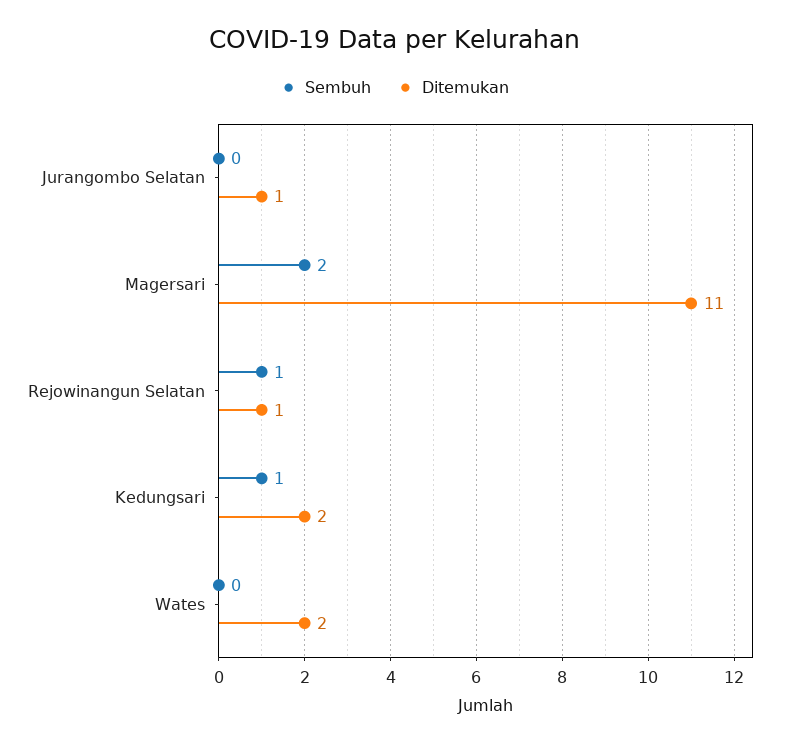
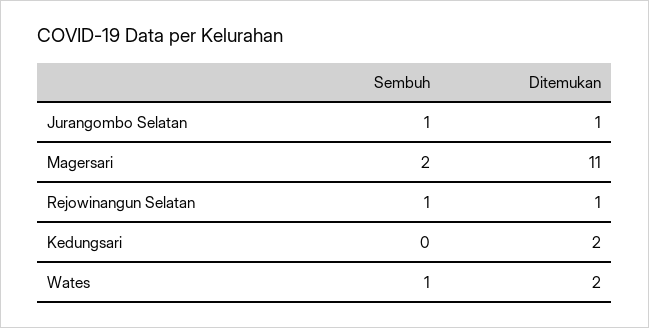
Sembuh, Jurangombo Selatan: 0 -> 1
Sembuh, Kedungsari: 1 -> 0
Sembuh, Wates: 0 -> 1

